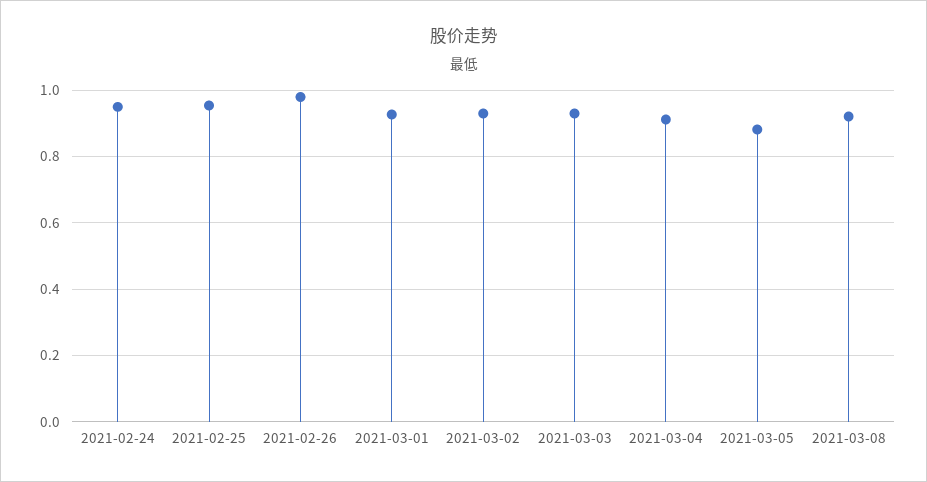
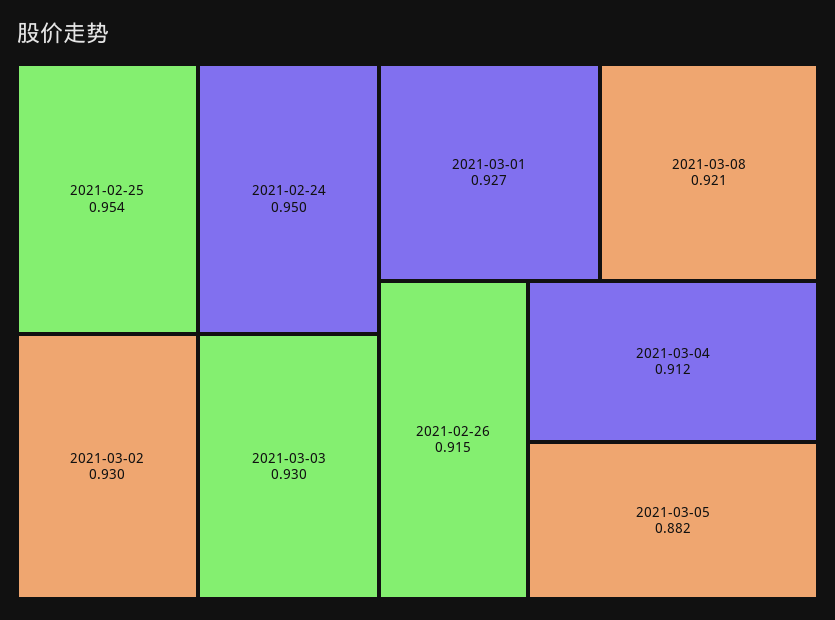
2021-02-26: 0.98 -> 0.915

